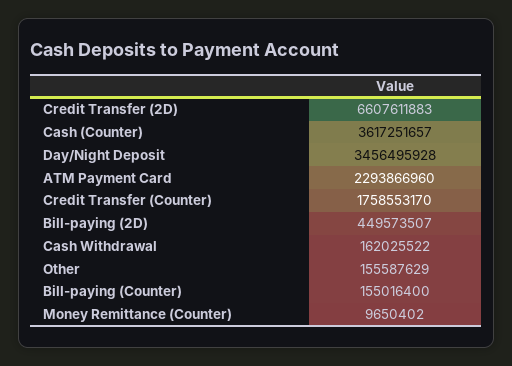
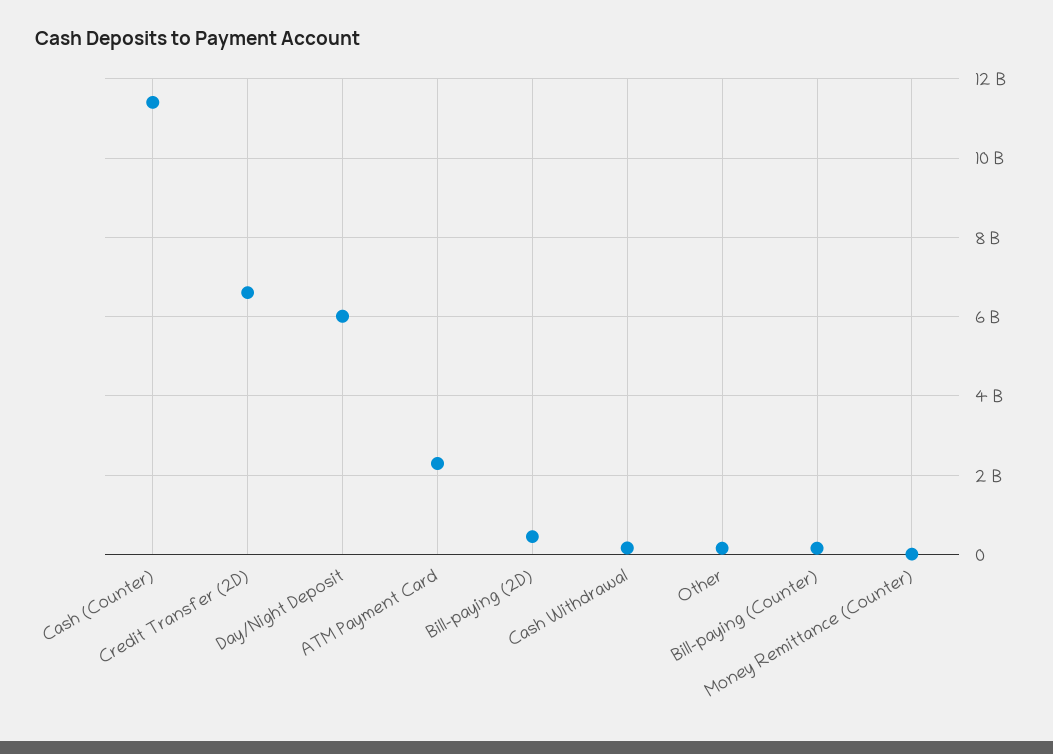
Cash (Counter): 3617251657 -> 11400000000
Day/Night Deposit: 3456495928 -> 6000000000
Credit Transfer (Counter): 1758553170 -> none

